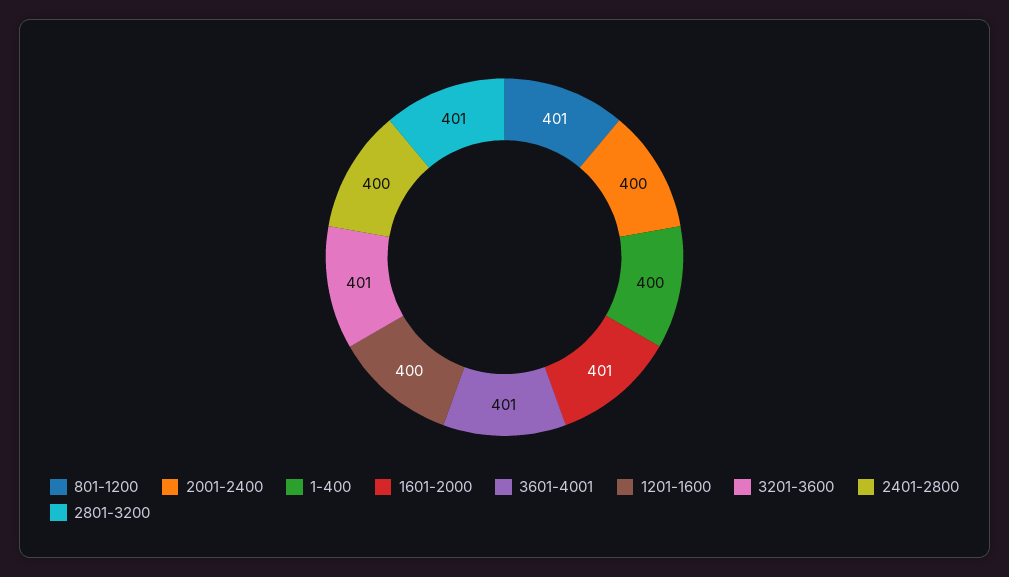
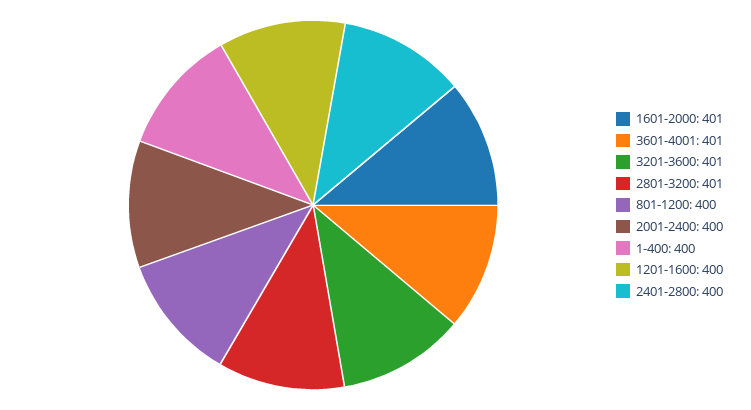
801-1200: 401 -> 400

